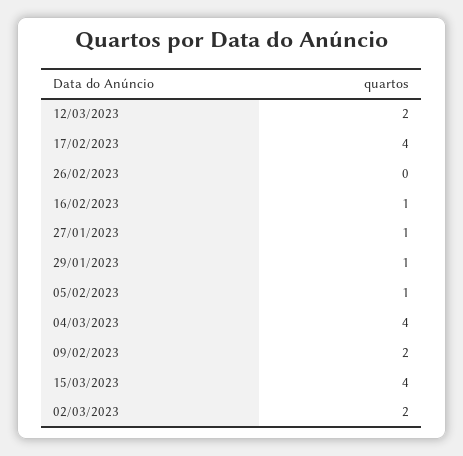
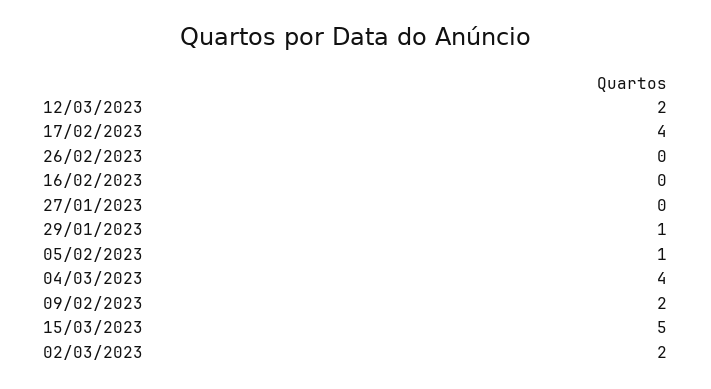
16/02/2023: 1 -> 0
27/01/2023: 1 -> 0
15/03/2023: 4 -> 5

